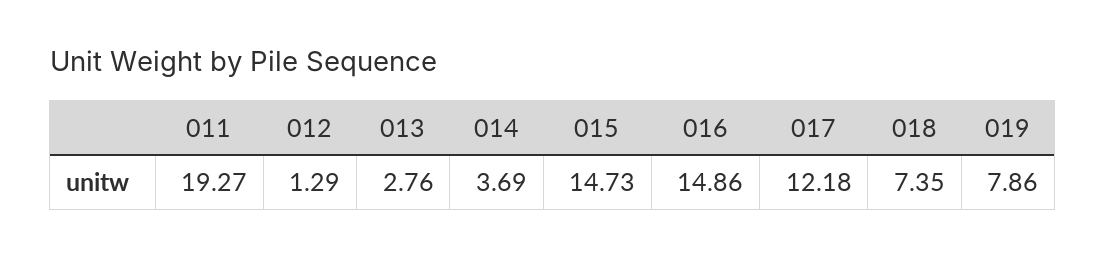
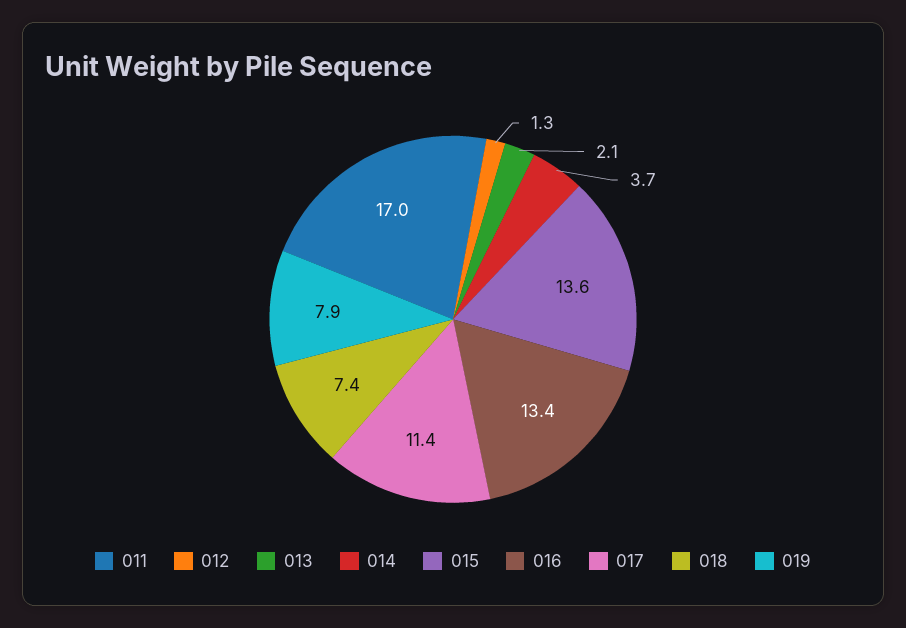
011: 19.27 -> 17
013: 2.76 -> 2.1
015: 14.73 -> 13.6
016: 14.86 -> 13.4
017: 12.18 -> 11.4

